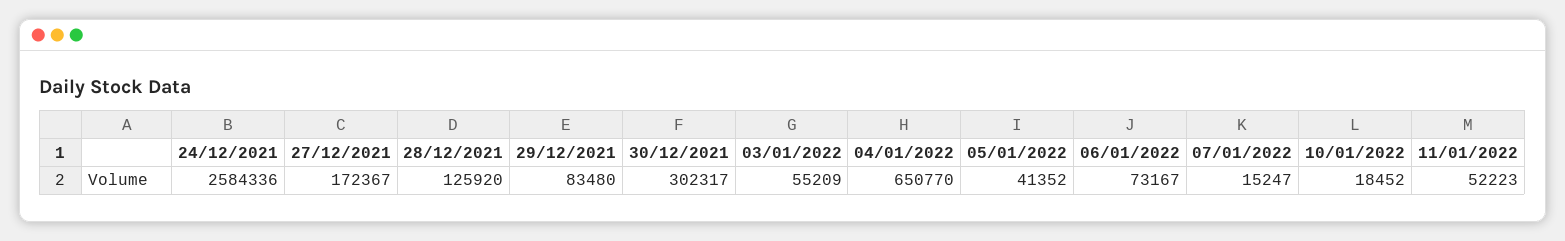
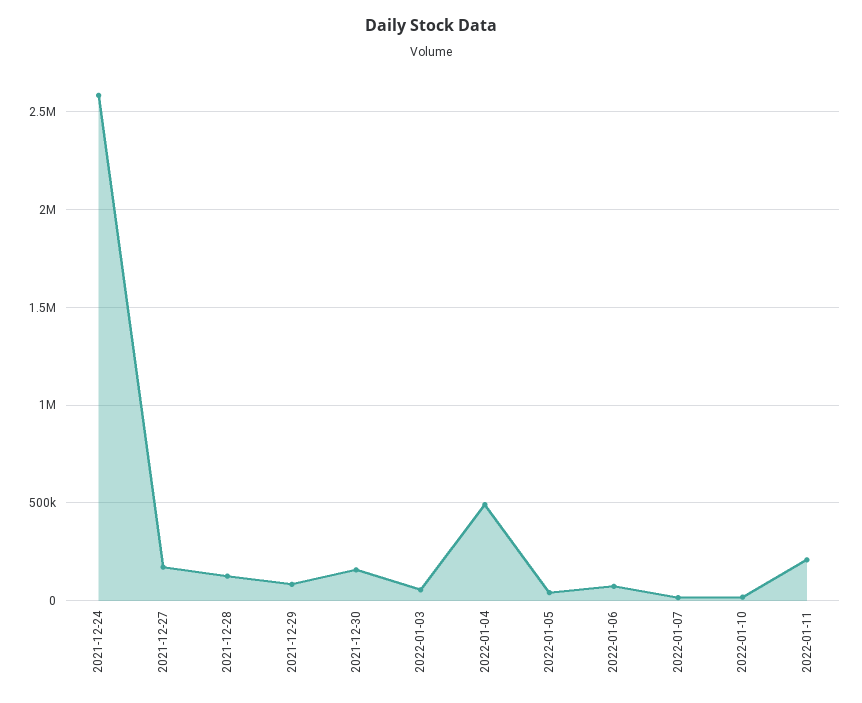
30/12/2021: 302317 -> 150000
04/01/2022: 650770 -> 500000
11/01/2022: 52223 -> 200000

